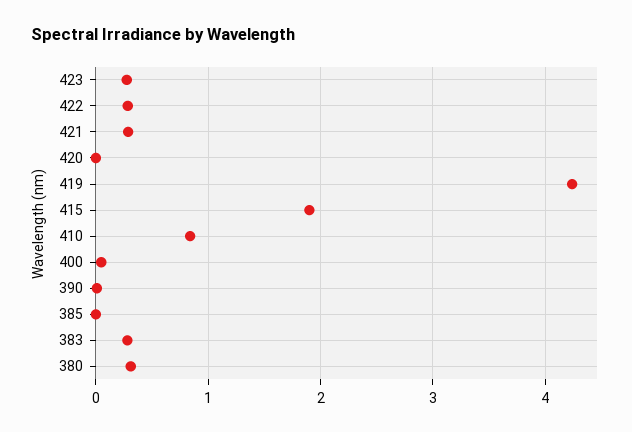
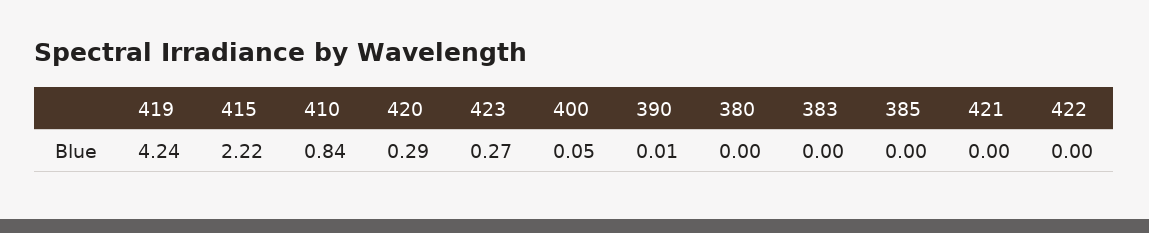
422: 0.3 -> 0
421: 0.3 -> 0
420: 0 -> 0.29
415: 1.9 -> 2.22
383: 0.3 -> 0
380: 0.3 -> 0

